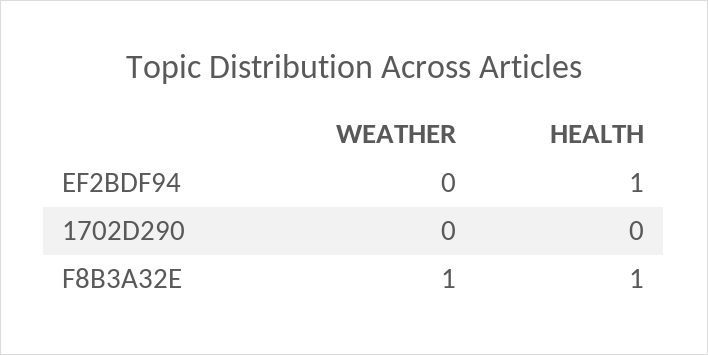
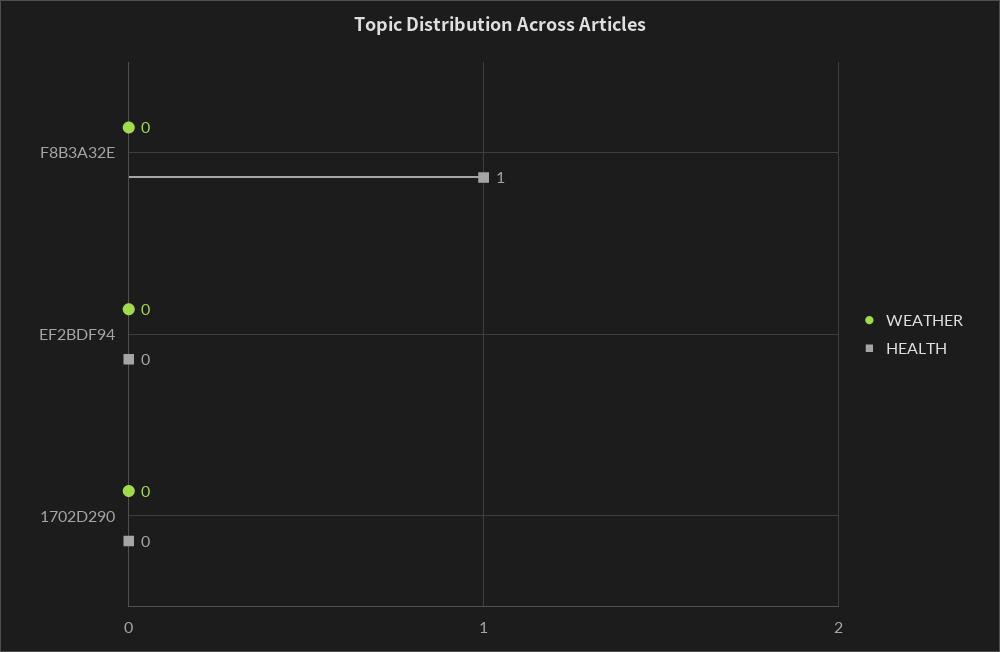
HEALTH, EF2BDF94: 1 -> 0
WEATHER, F8B3A32E: 1 -> 0

